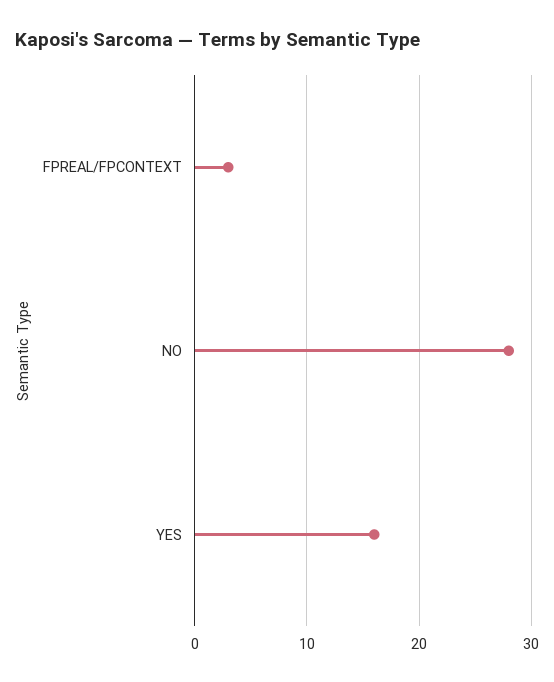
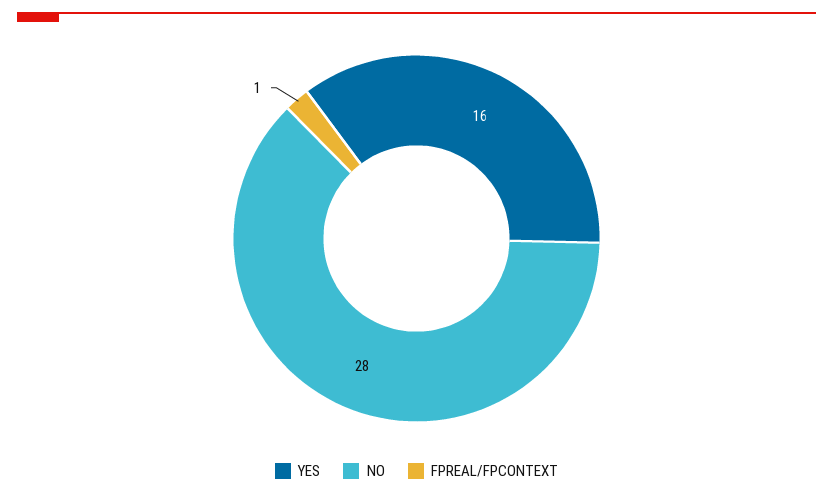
FPREAL/FPCONTEXT: 3 -> 1

